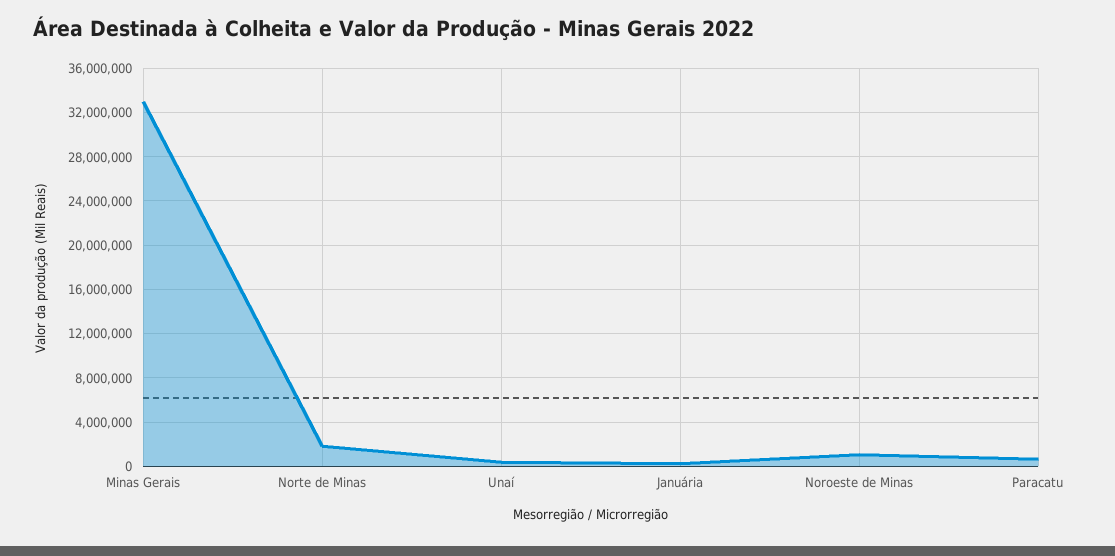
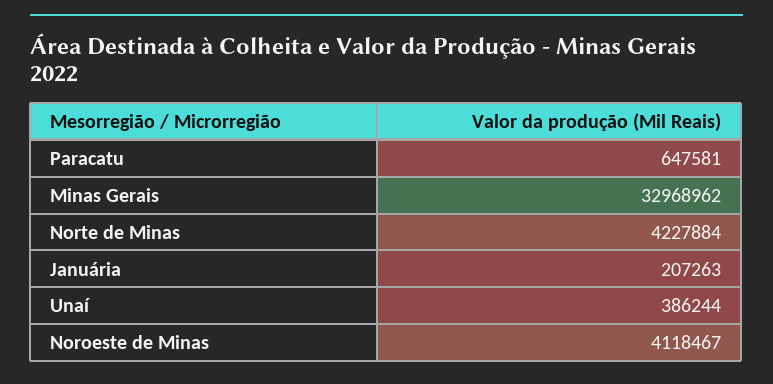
Norte de Minas: 2000000 -> 4227884
Noroeste de Minas: 1000000 -> 4118467

